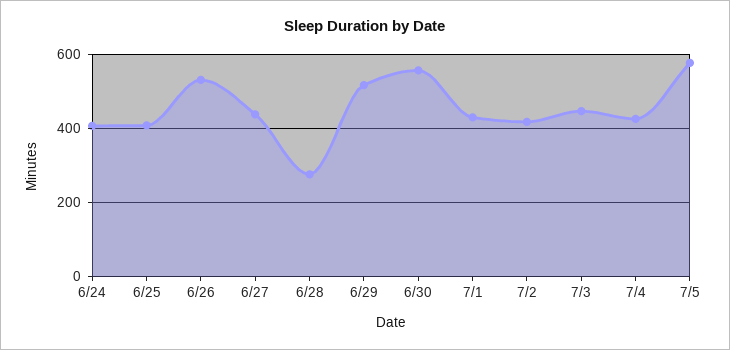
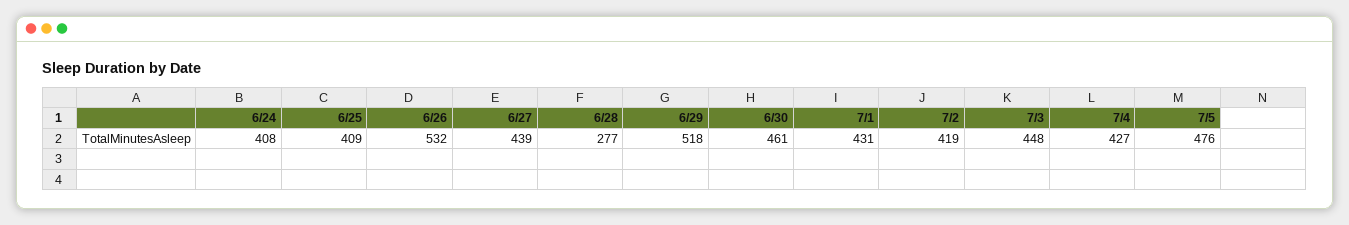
6/30: 560 -> 461
7/5: 580 -> 476

